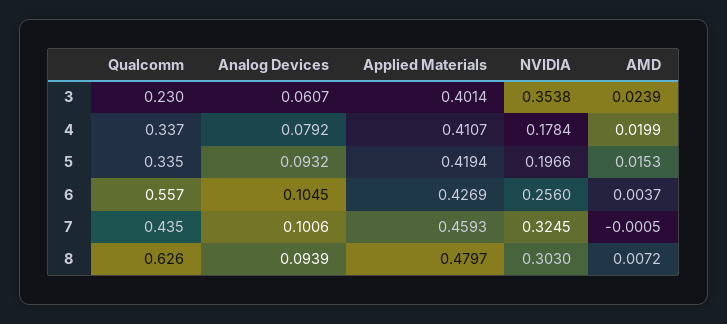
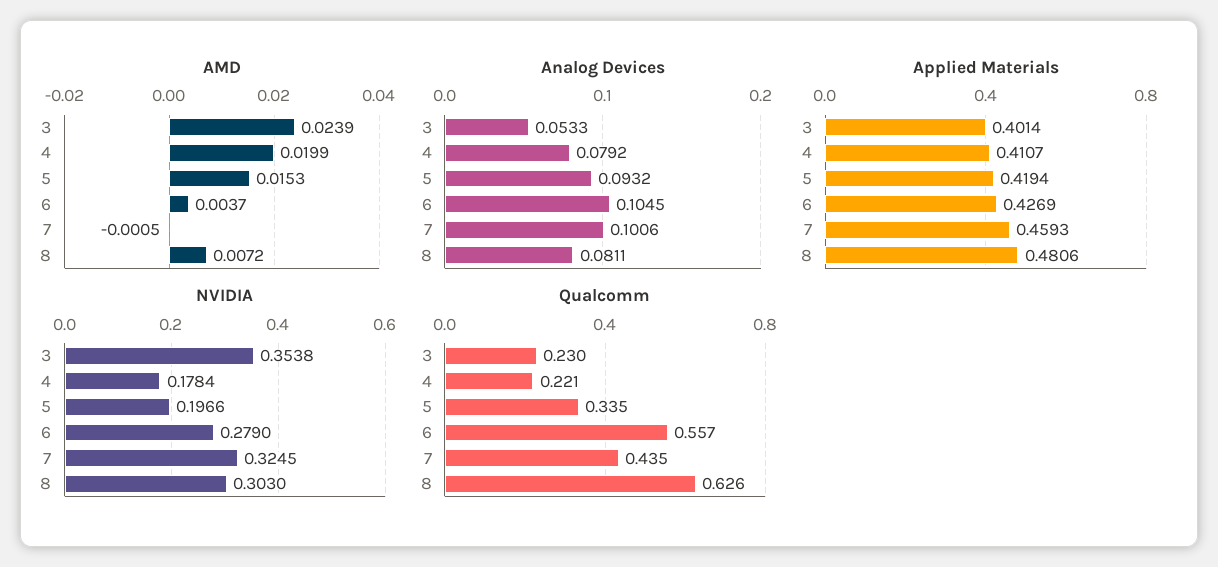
Analog Devices, 3: 0.0607 -> 0.0533
Qualcomm, 4: 0.337 -> 0.221
NVIDIA, 6: 0.256 -> 0.279
Analog Devices, 8: 0.0939 -> 0.0811
Applied Materials, 8: 0.4797 -> 0.4806

